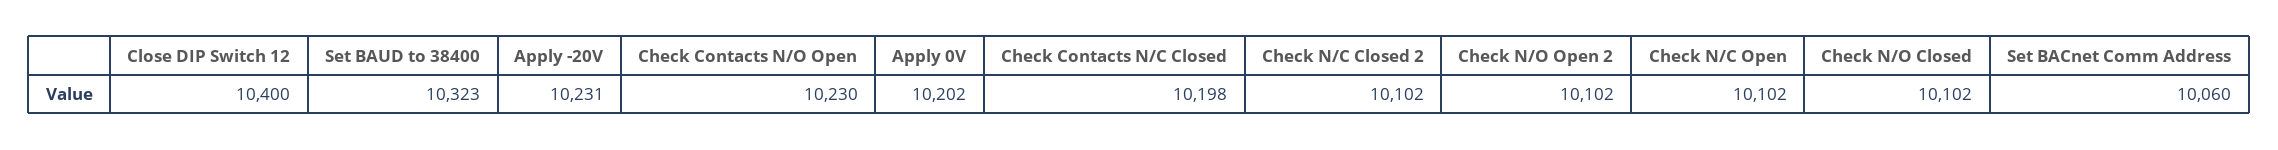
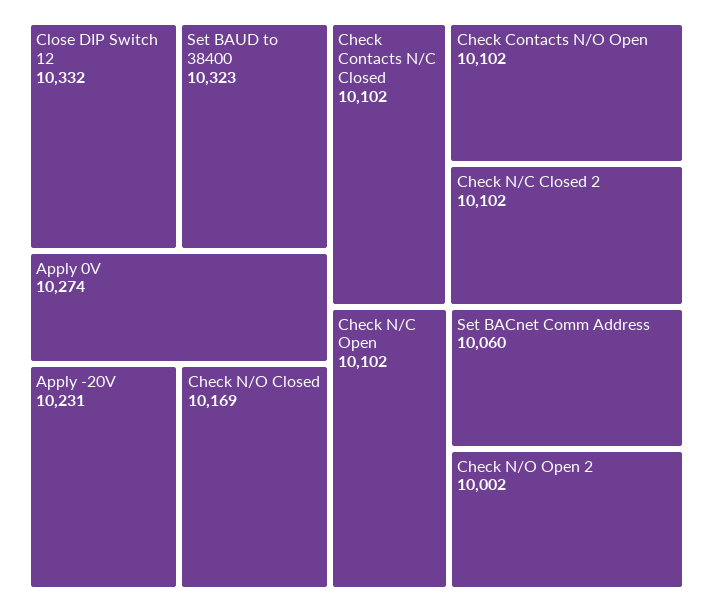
Close DIP Switch 12: 10400 -> 10332
Check Contacts N/O Open: 10230 -> 10102
Apply 0V: 10202 -> 10274
Check Contacts N/C Closed: 10198 -> 10102
Check N/O Open 2: 10102 -> 10002
Check N/O Closed: 10102 -> 10169

